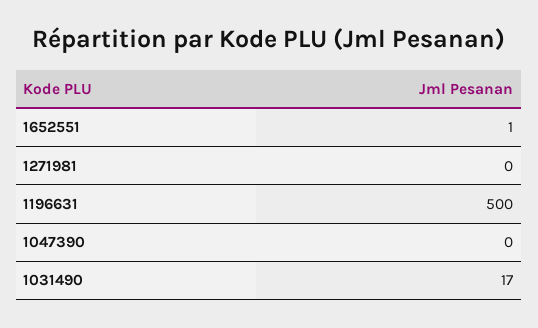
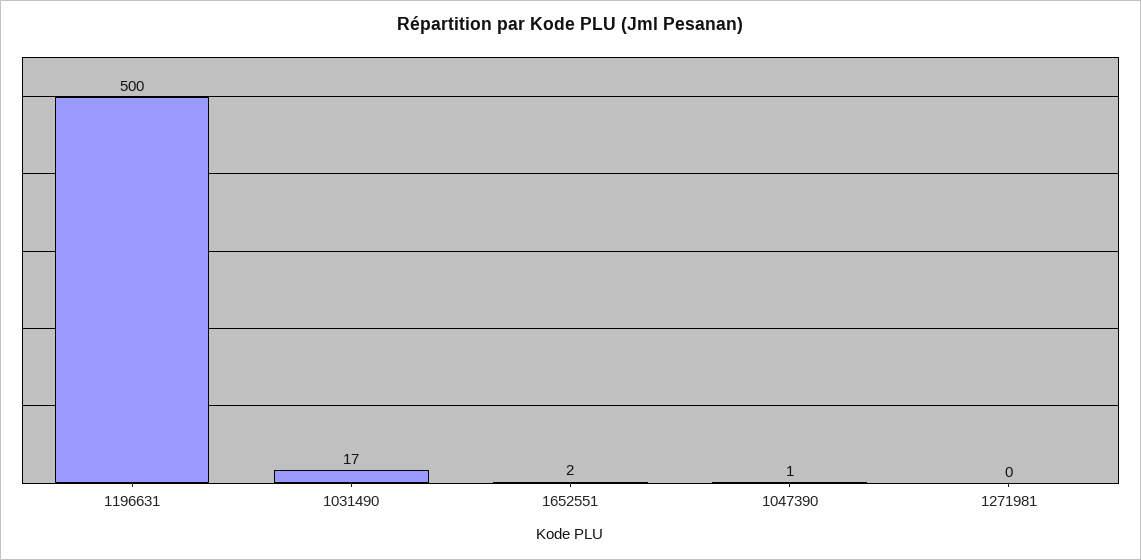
1652551: 1 -> 2
1047390: 0 -> 1

